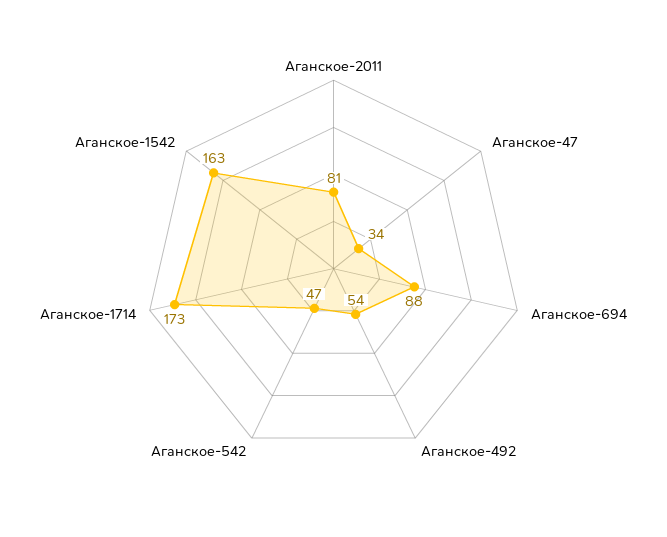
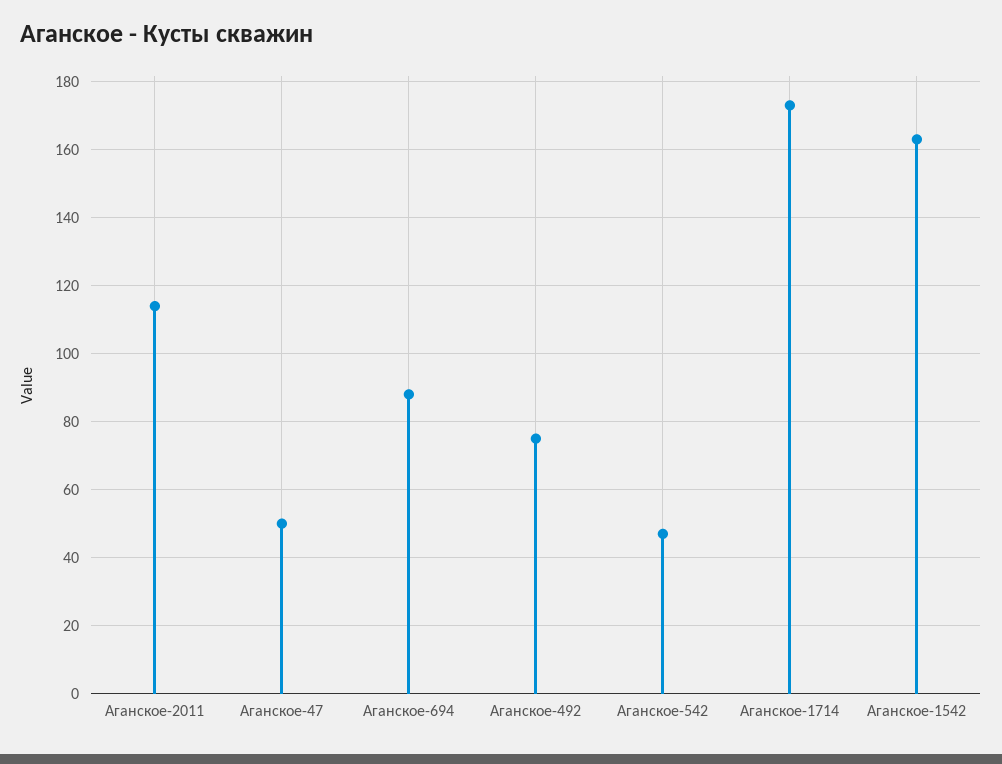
Аганское-2011: 81 -> 115
Аганское-47: 34 -> 50
Аганское-492: 54 -> 75

